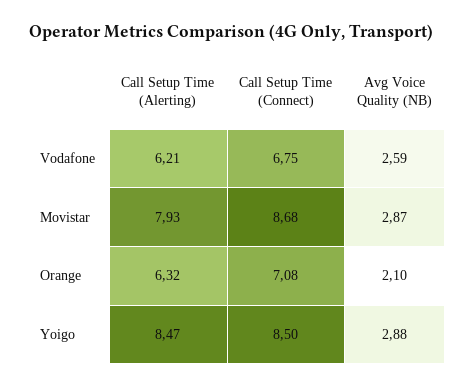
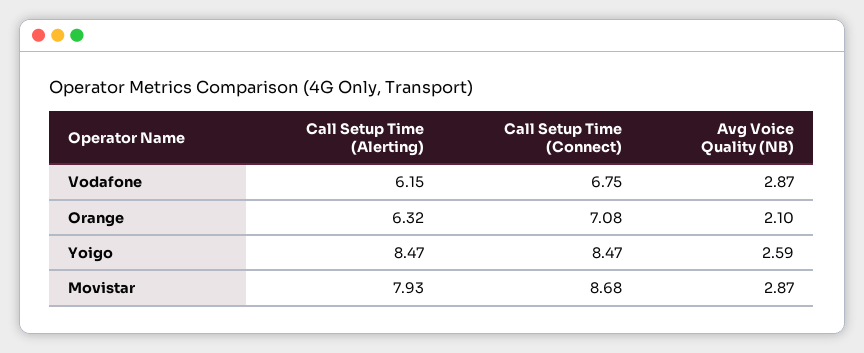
Call Setup Time (Alerting), Vodafone: 6.21 -> 6.15
Avg Voice Quality (NB), Vodafone: 2.59 -> 2.87
Call Setup Time (Connect), Yoigo: 8.5 -> 8.47
Avg Voice Quality (NB), Yoigo: 2.88 -> 2.59

